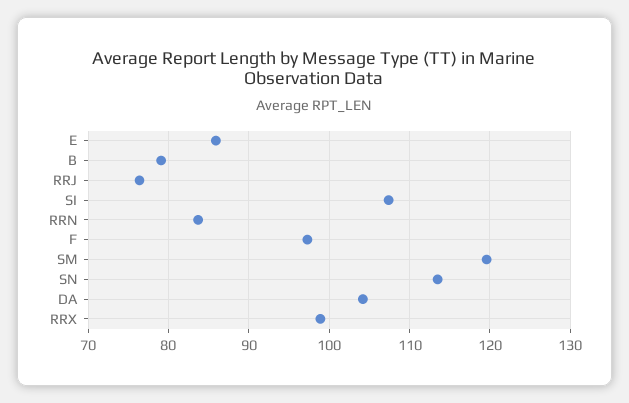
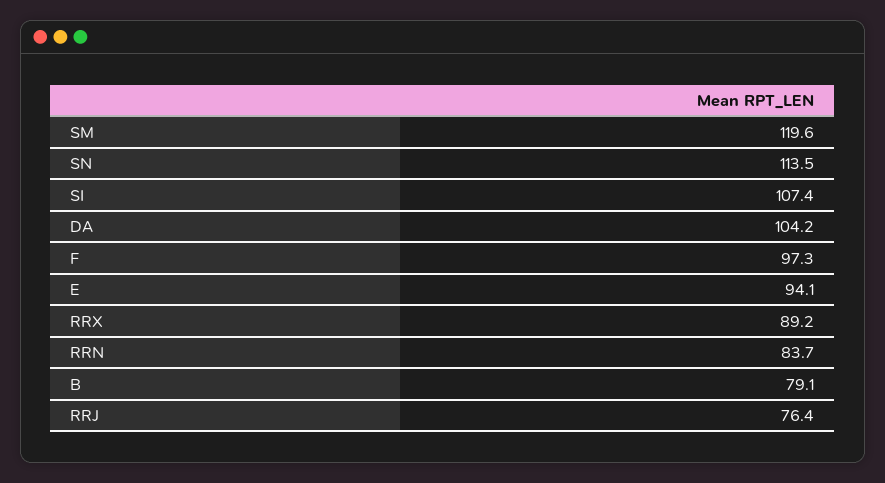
E: 86 -> 94.1
RRX: 99 -> 89.2

